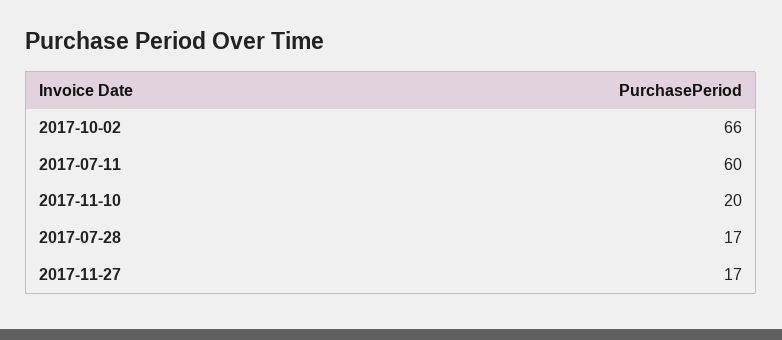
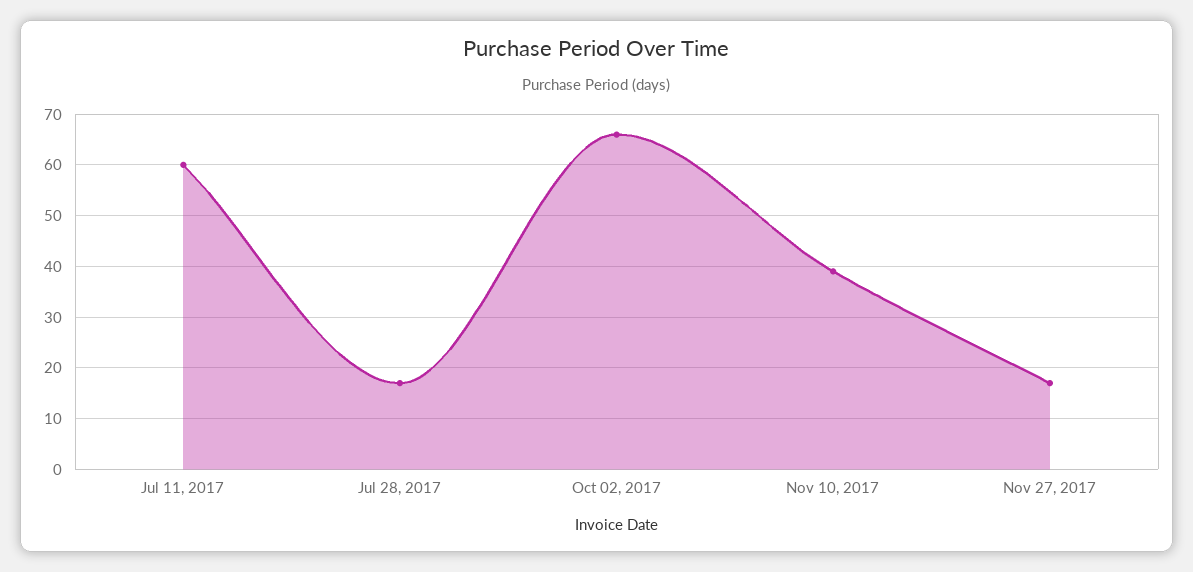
2017-11-10: 20 -> 40

